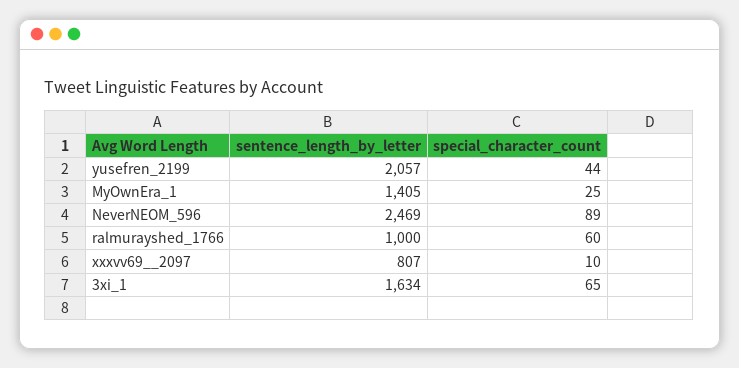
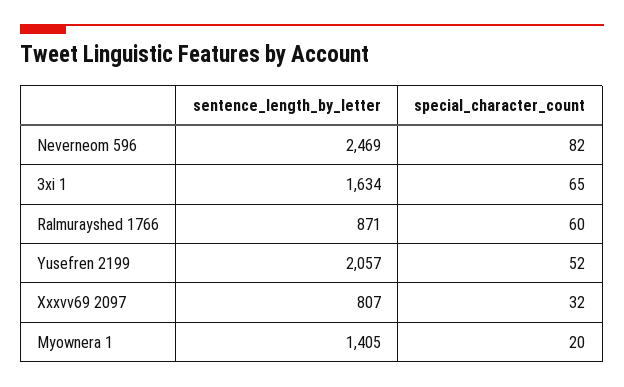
special_character_count, yusefren_2199: 44 -> 52
special_character_count, MyOwnEra_1: 25 -> 20
special_character_count, NeverNEOM_596: 89 -> 82
sentence_length_by_letter, ralmurayshed_1766: 1000 -> 871
special_character_count, xxxvv69__2097: 10 -> 32

